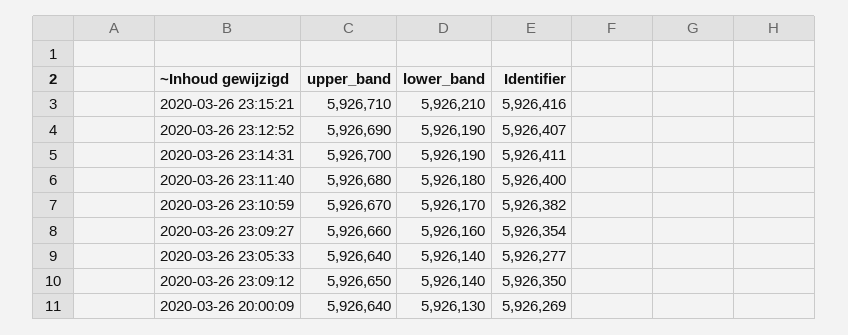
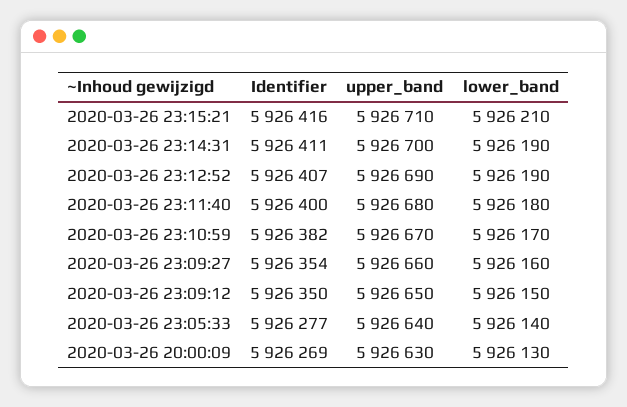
lower_band, 2020-03-26 23:09:12: 5926140 -> 5926150
upper_band, 2020-03-26 20:00:09: 5926640 -> 5926630

